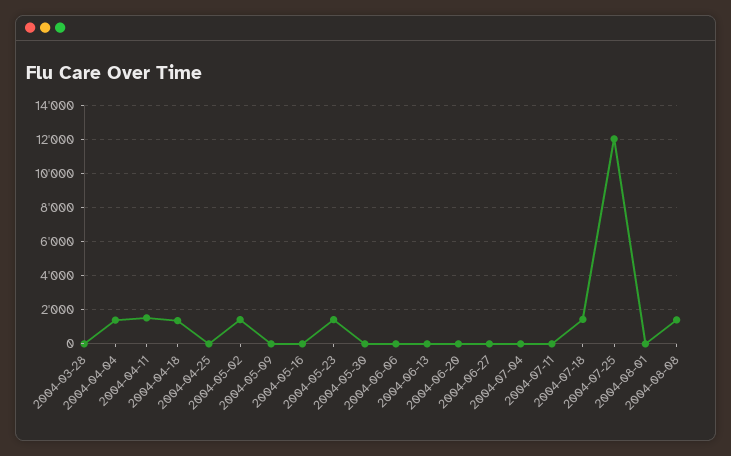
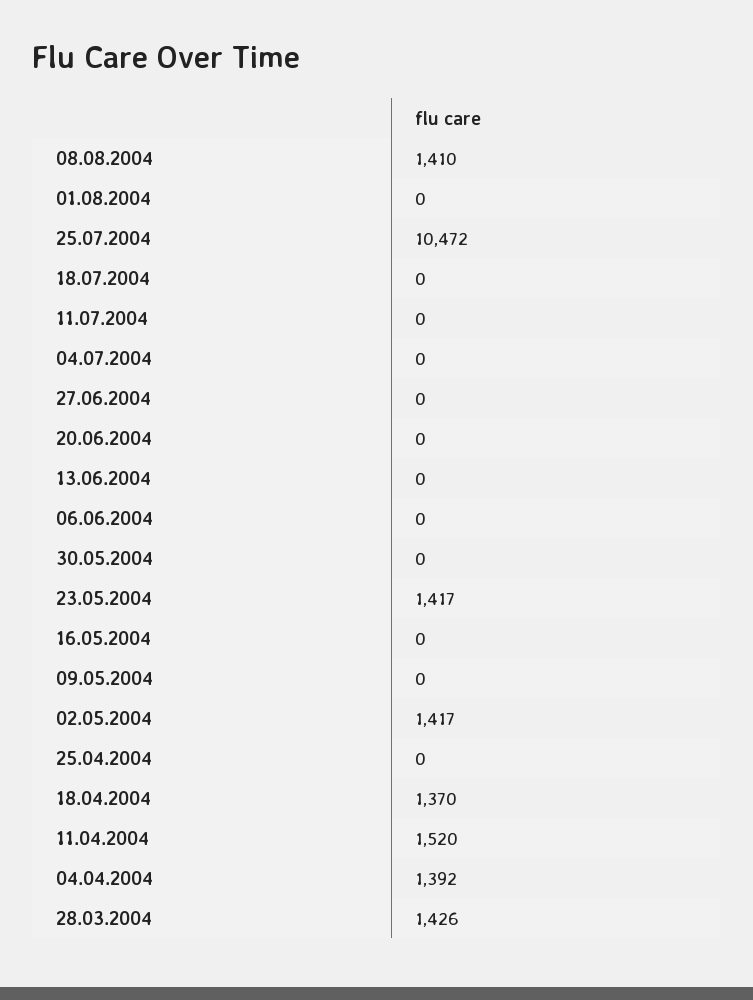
2004-03-28: 0 -> 1426
2004-07-18: 1500 -> 0
2004-07-25: 12000 -> 10472

